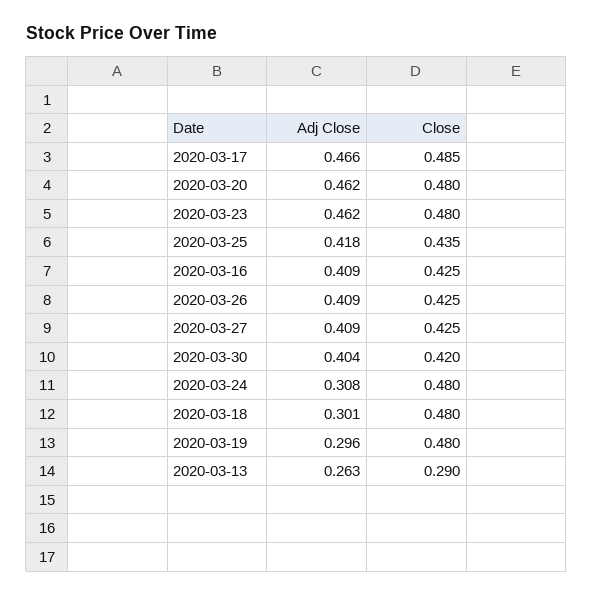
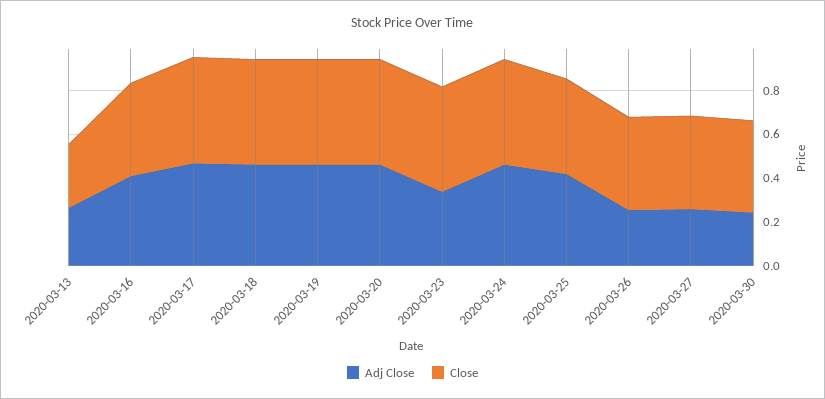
Adj Close, 2020-03-23: 0.462 -> 0.35
Adj Close, 2020-03-26: 0.409 -> 0.25
Adj Close, 2020-03-27: 0.409 -> 0.25
Adj Close, 2020-03-30: 0.404 -> 0.25
Adj Close, 2020-03-24: 0.308 -> 0.45
Adj Close, 2020-03-18: 0.301 -> 0.45
Adj Close, 2020-03-19: 0.296 -> 0.45

